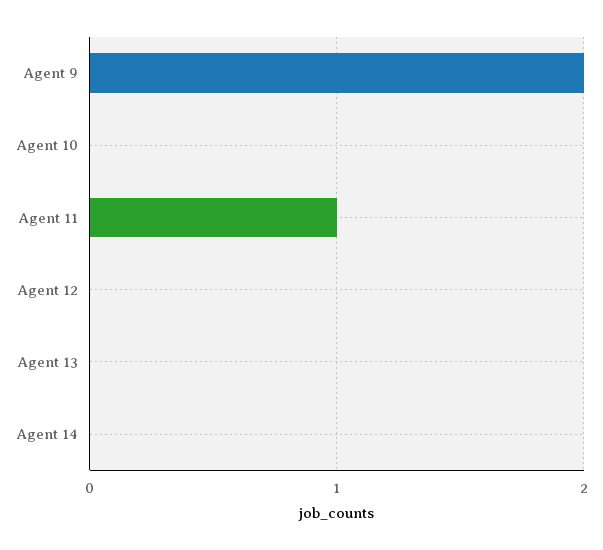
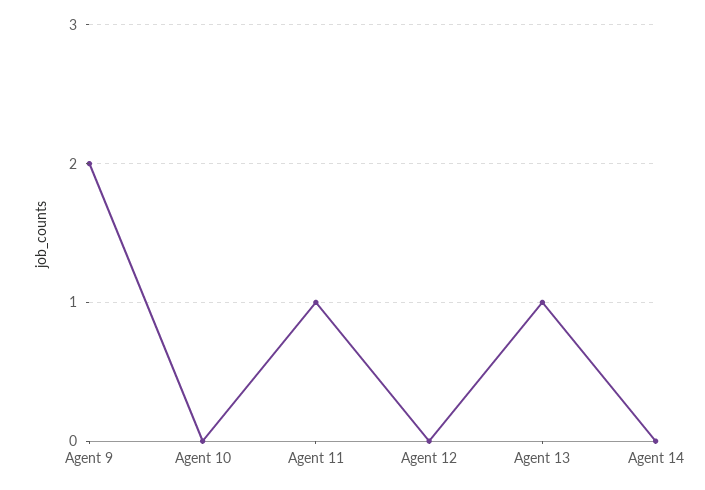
Agent 13: 0 -> 1

